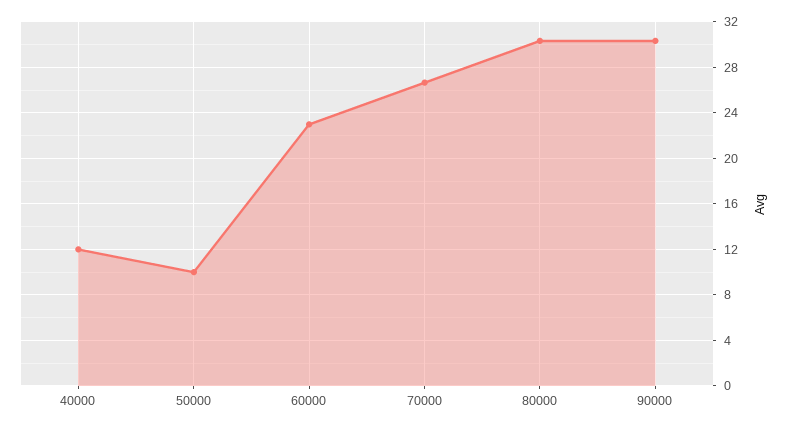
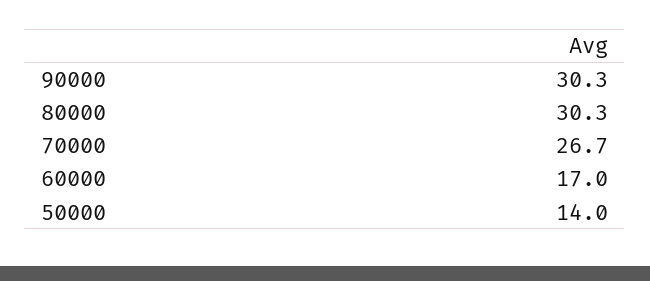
40000: 12 -> none
50000: 10 -> 14
60000: 23 -> 17

